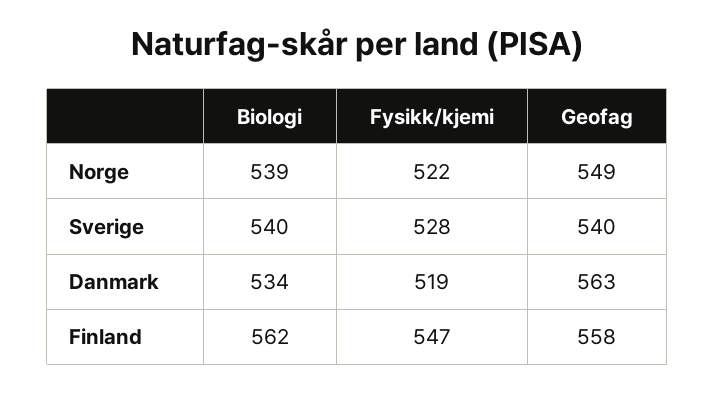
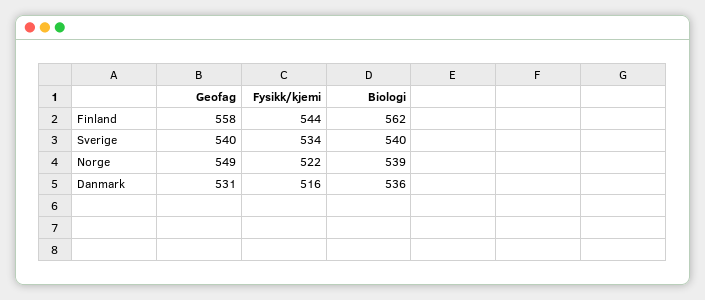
Fysikk/kjemi, Sverige: 528 -> 534
Biologi, Danmark: 534 -> 536
Fysikk/kjemi, Danmark: 519 -> 516
Geofag, Danmark: 563 -> 531
Fysikk/kjemi, Finland: 547 -> 544

